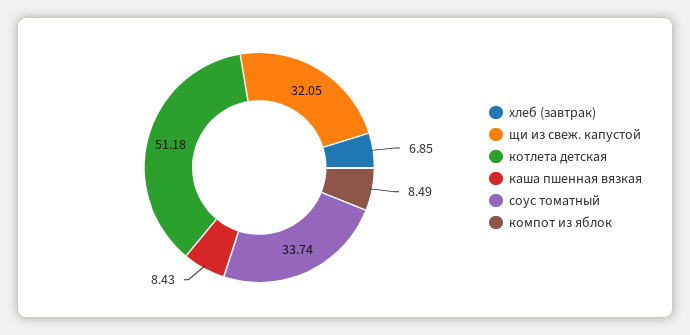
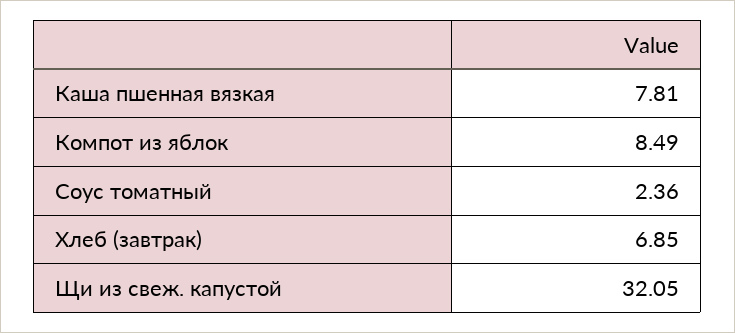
котлета детская: 51.18 -> none
каша пшенная вязкая: 8.43 -> 7.81
соус томатный: 33.74 -> 2.36

